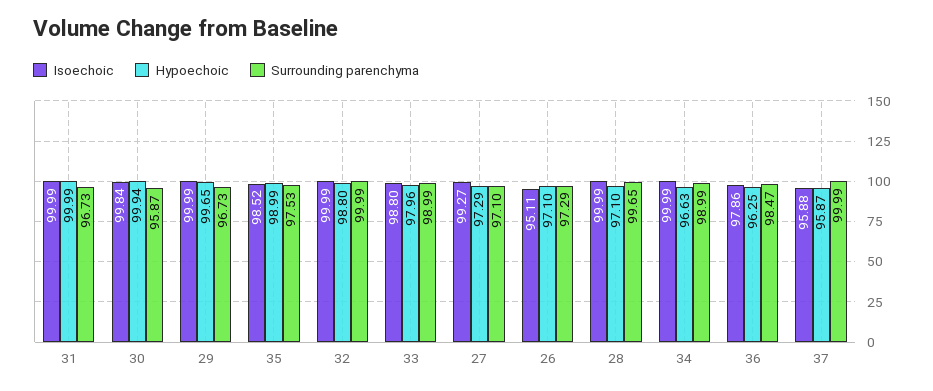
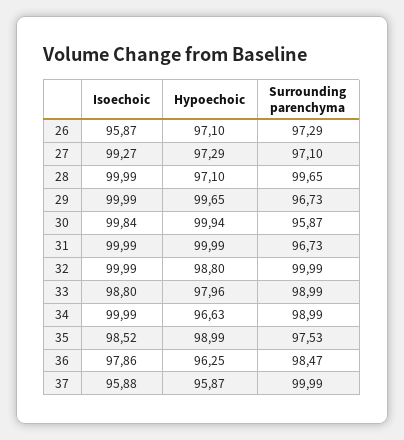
Isoechoic, 26: 95.11 -> 95.87

